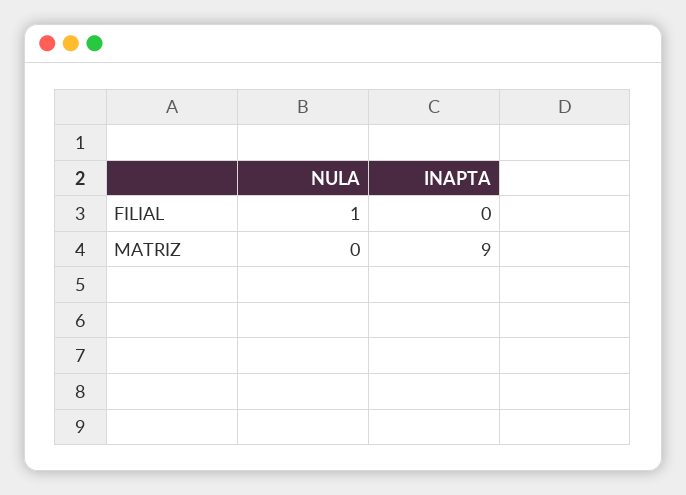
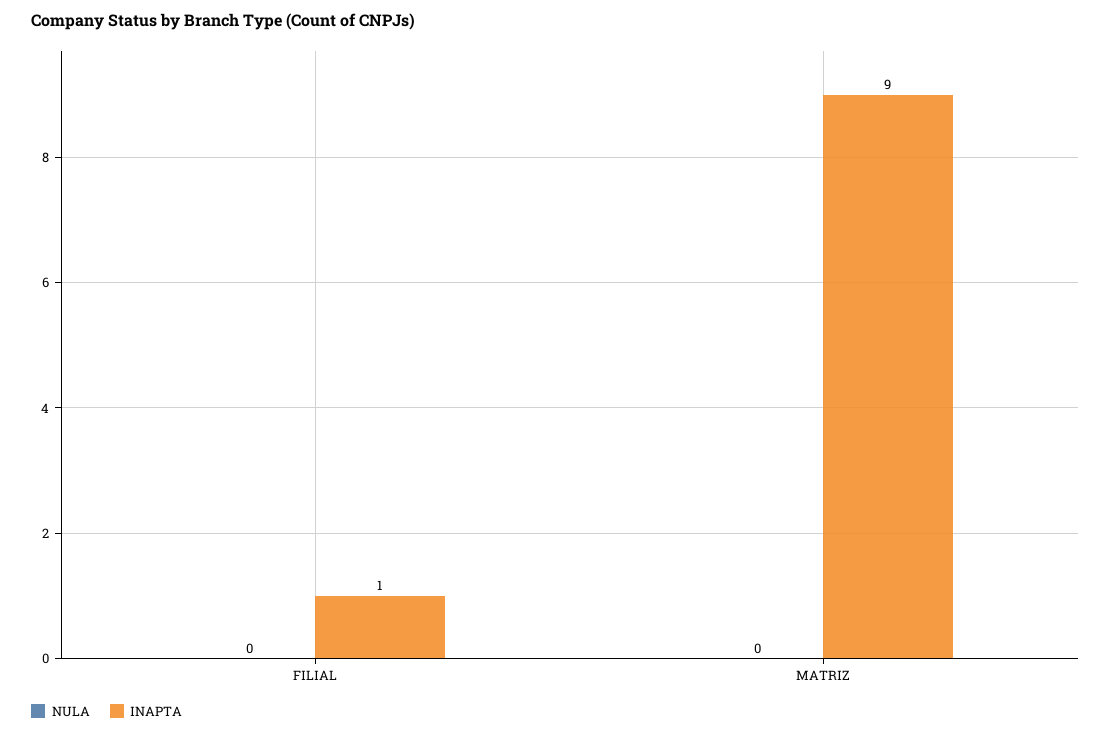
NULA, FILIAL: 1 -> 0
INAPTA, FILIAL: 0 -> 1

